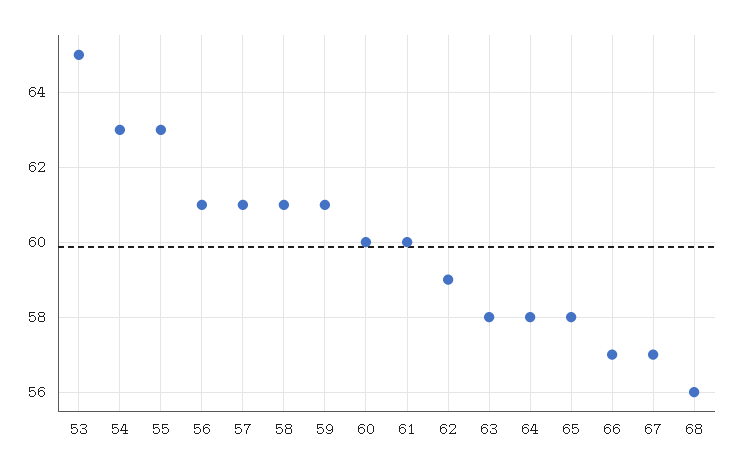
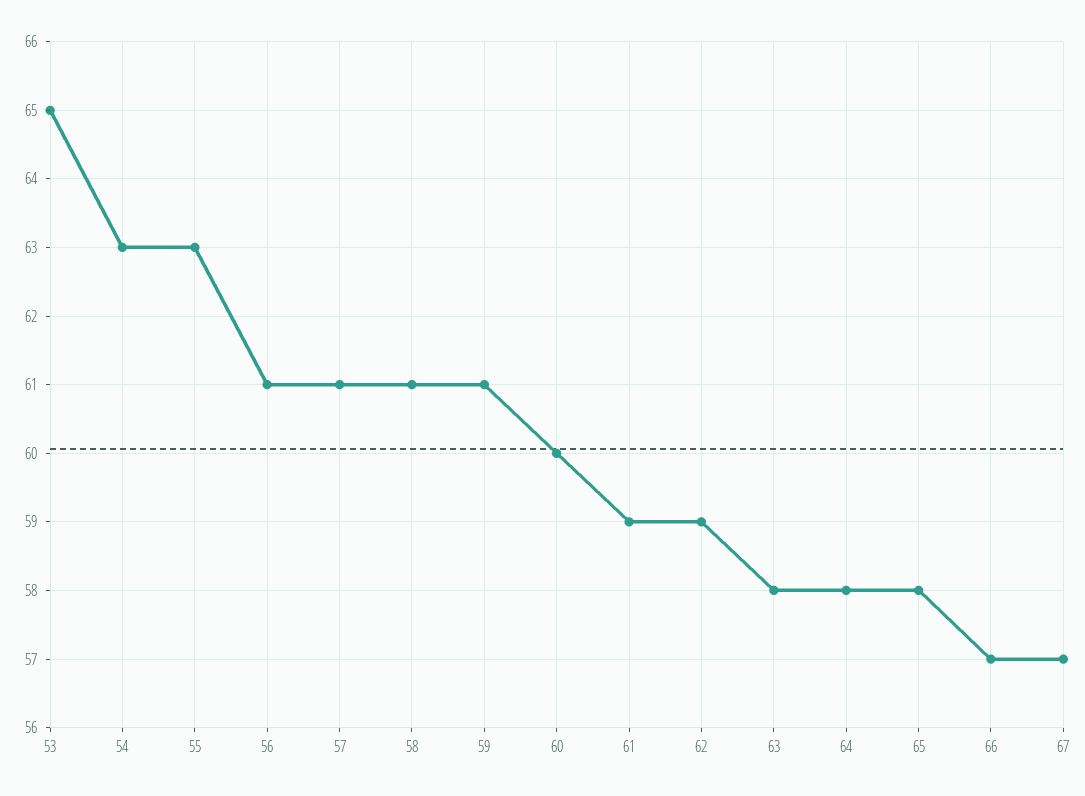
61: 60 -> 59
68: 56 -> none

